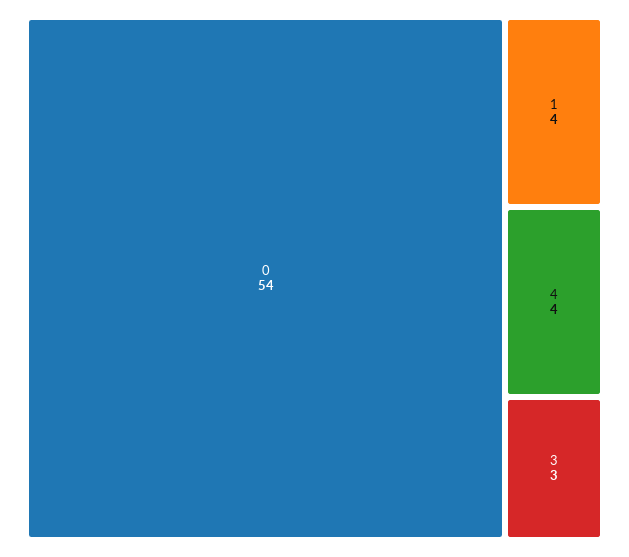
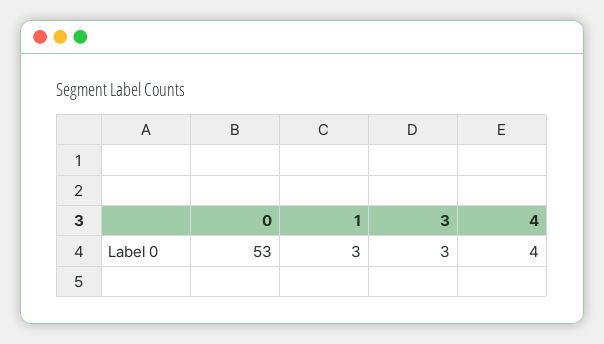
0: 54 -> 53
1: 4 -> 3

